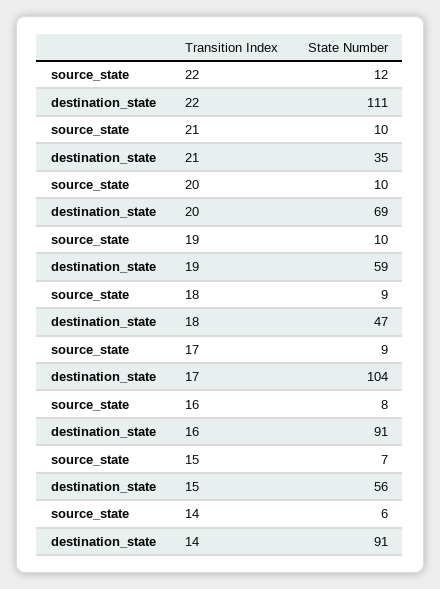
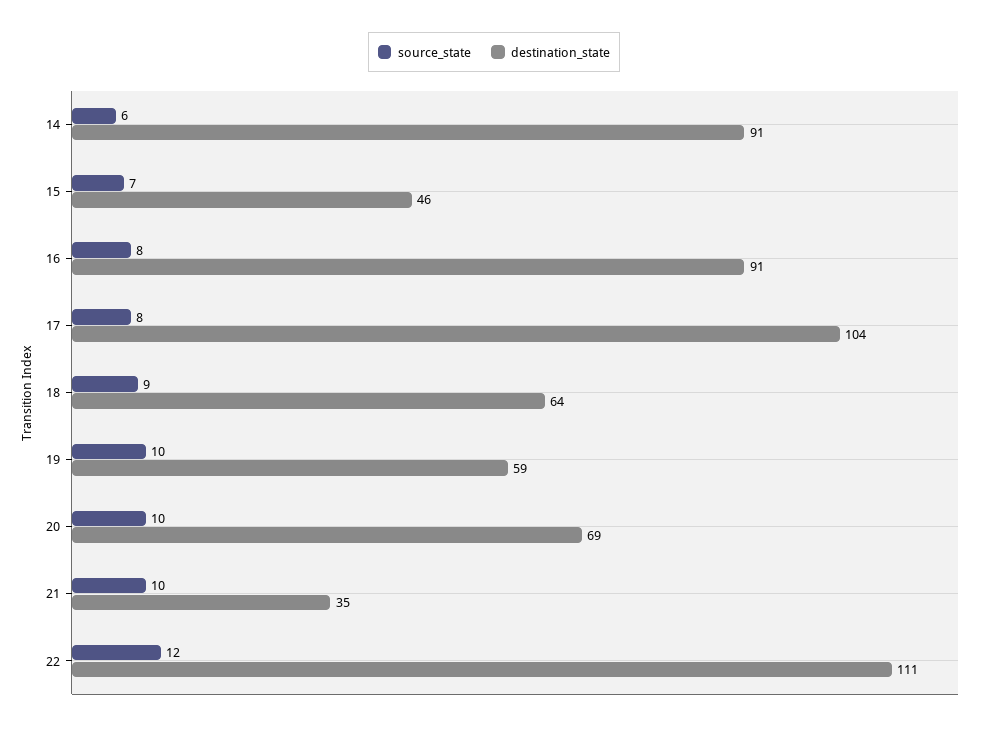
destination_state, 18: 47 -> 64
source_state, 17: 9 -> 8
destination_state, 15: 56 -> 46

